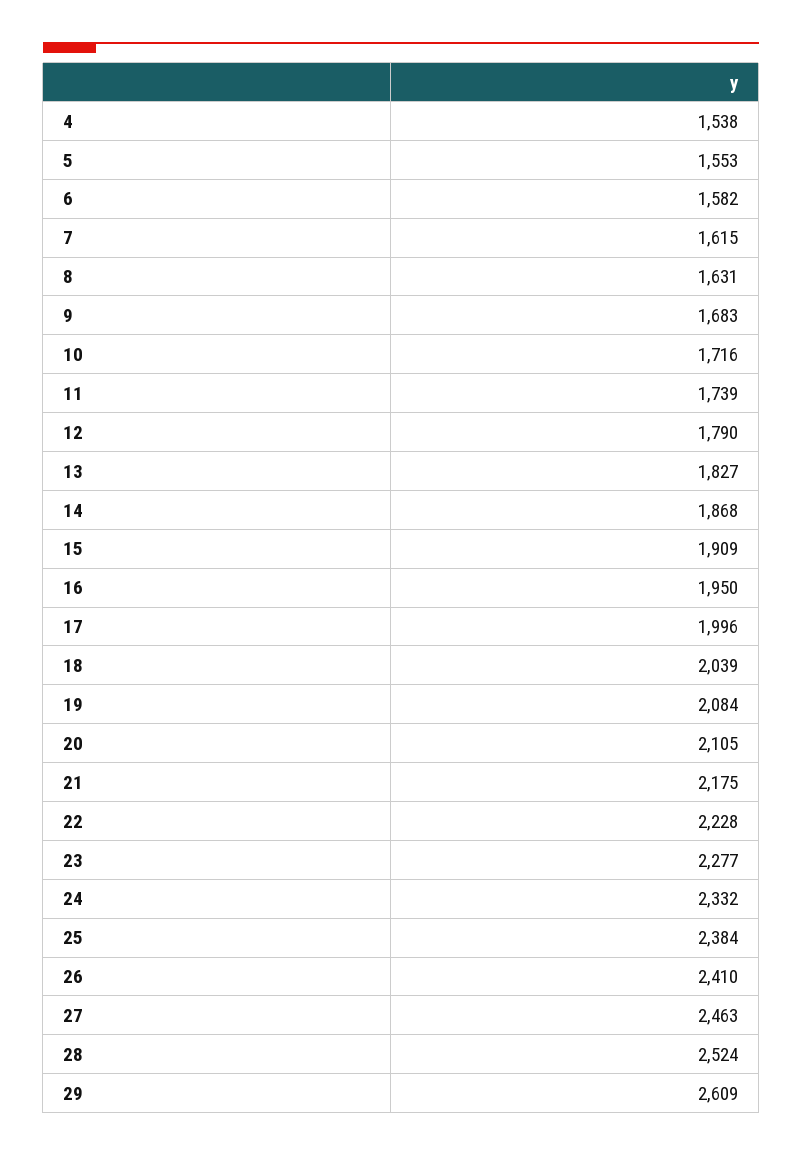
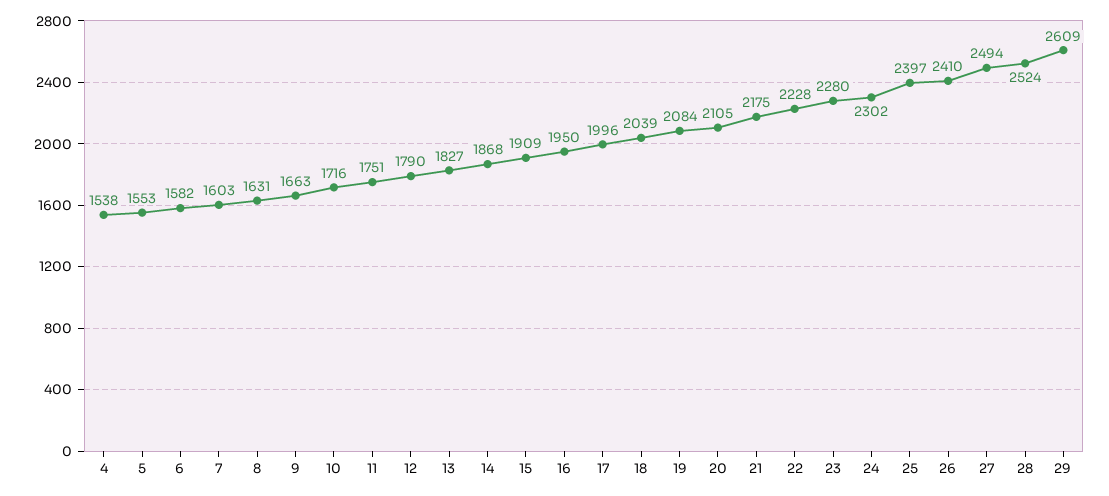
7: 1615 -> 1603
9: 1683 -> 1663
11: 1739 -> 1751
23: 2277 -> 2280
24: 2332 -> 2302
25: 2384 -> 2397
27: 2463 -> 2494

